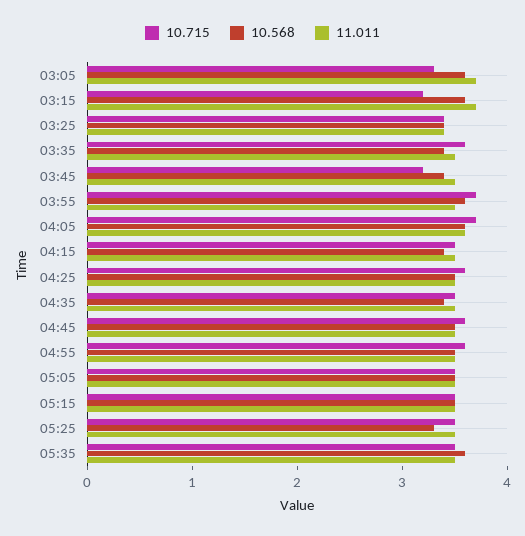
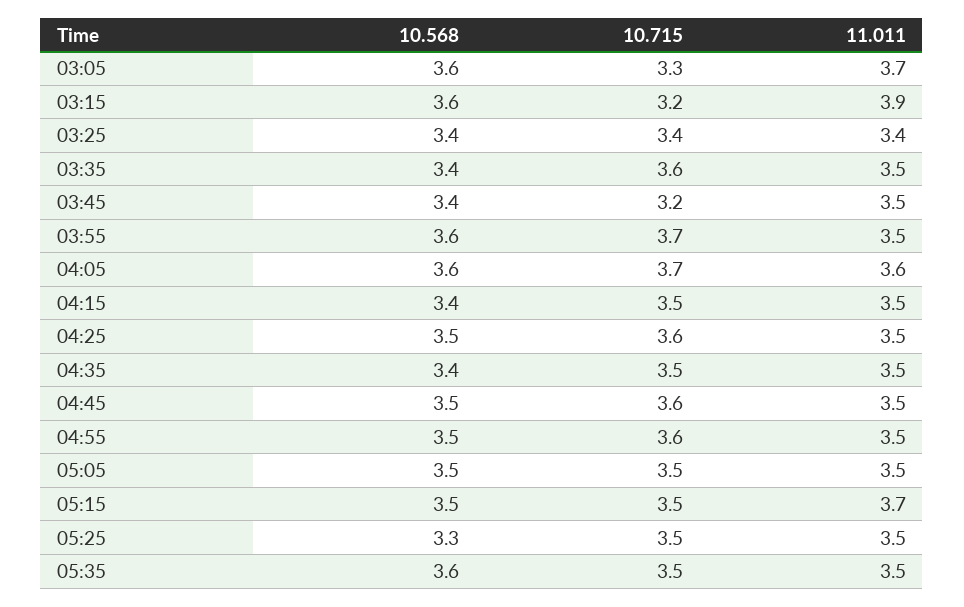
11.011, 03:15: 3.7 -> 3.9
11.011, 05:15: 3.5 -> 3.7

